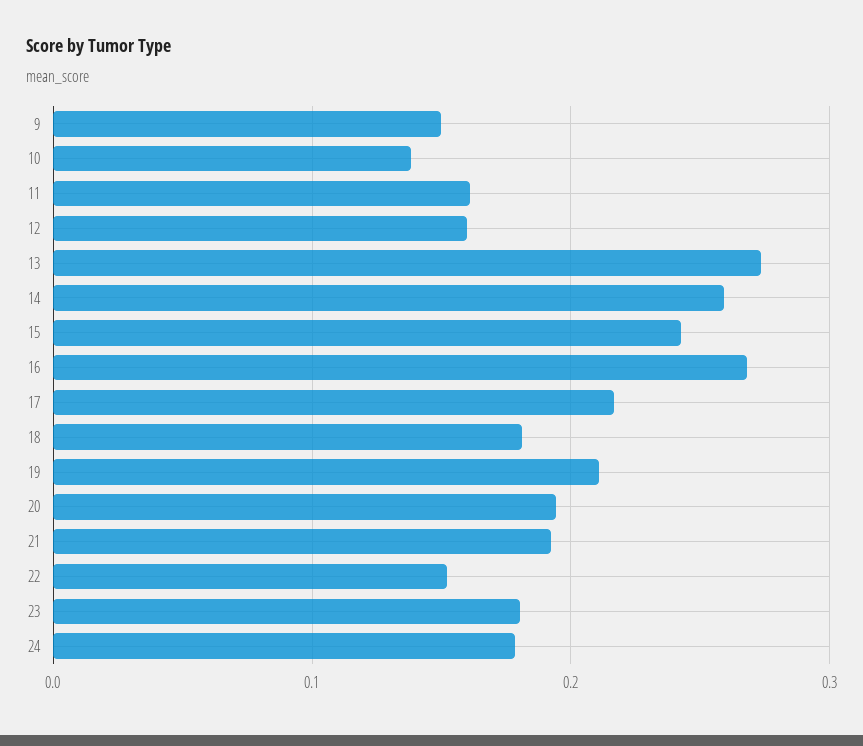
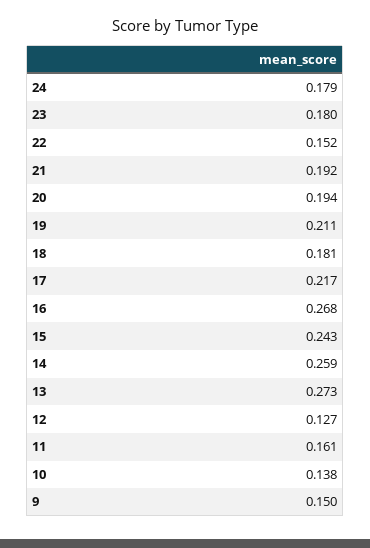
12: 0.16 -> 0.127

